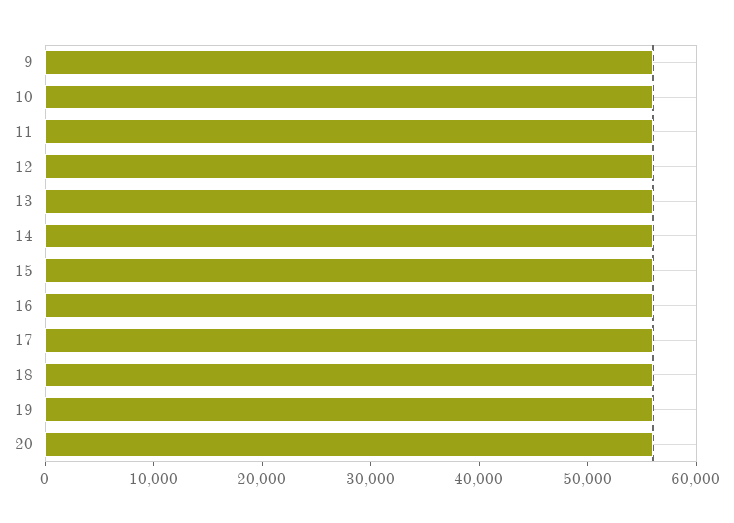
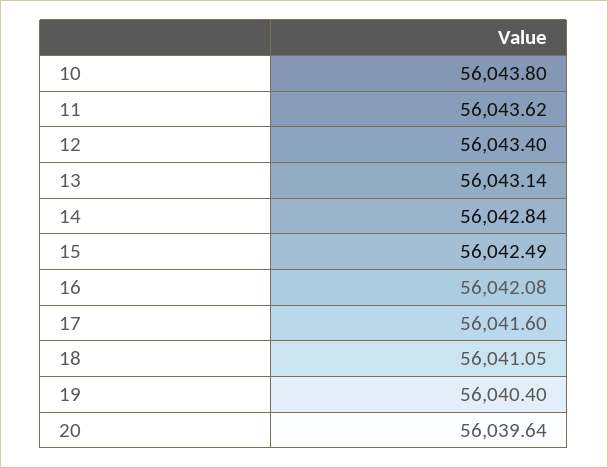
9: 56000 -> none

